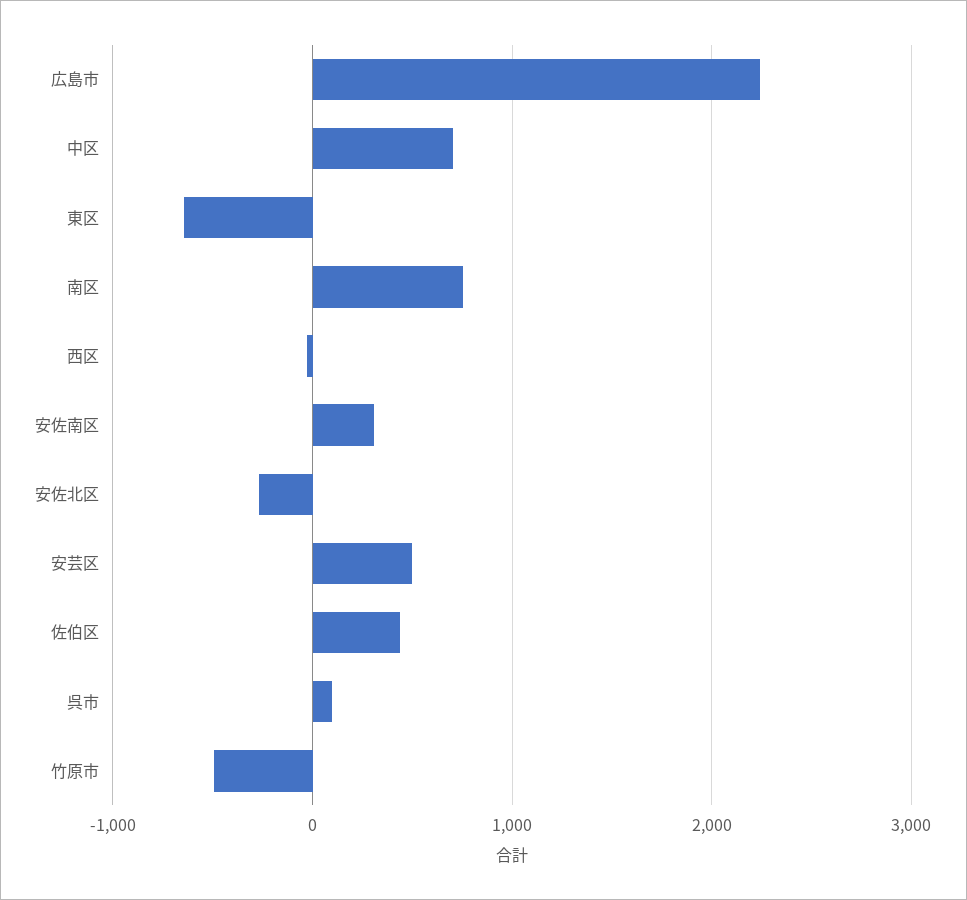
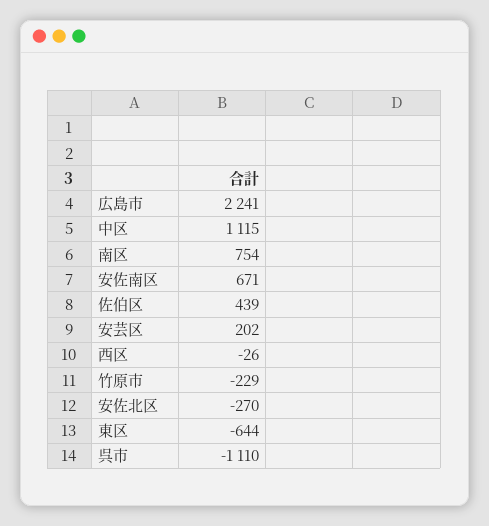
中区: 700 -> 1115
安佐南区: 300 -> 671
安芸区: 500 -> 202
呉市: 100 -> -1110
竹原市: -500 -> -229

